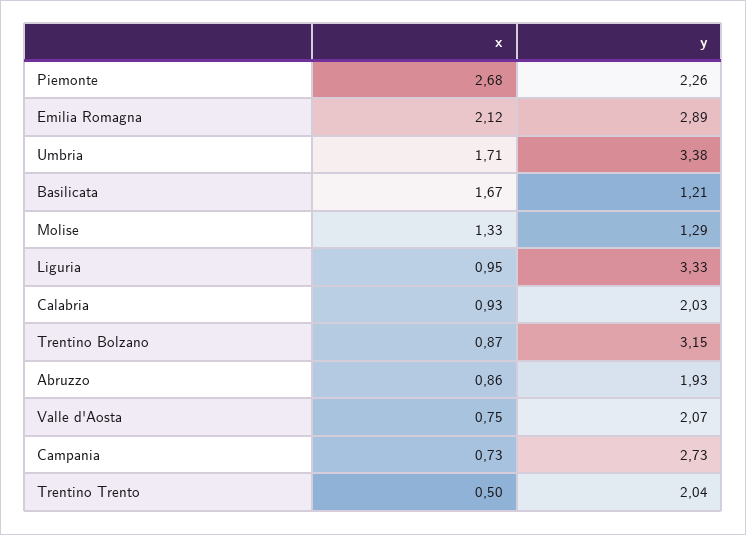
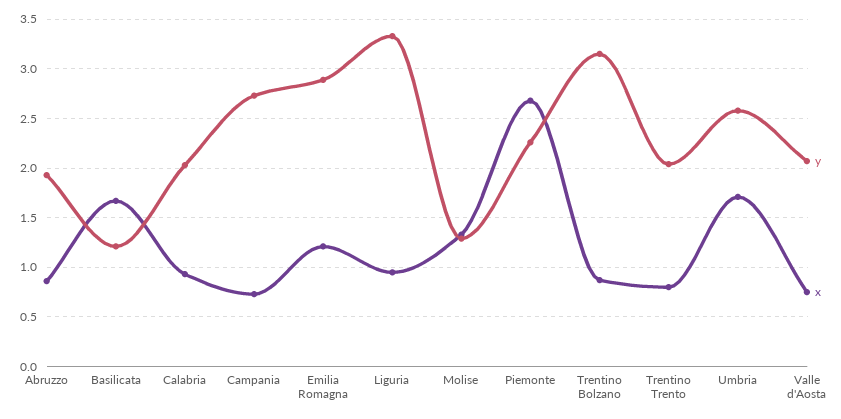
x, Emilia Romagna: 2.12 -> 1.2
y, Umbria: 3.38 -> 2.6
x, Trentino Trento: 0.5 -> 0.8

